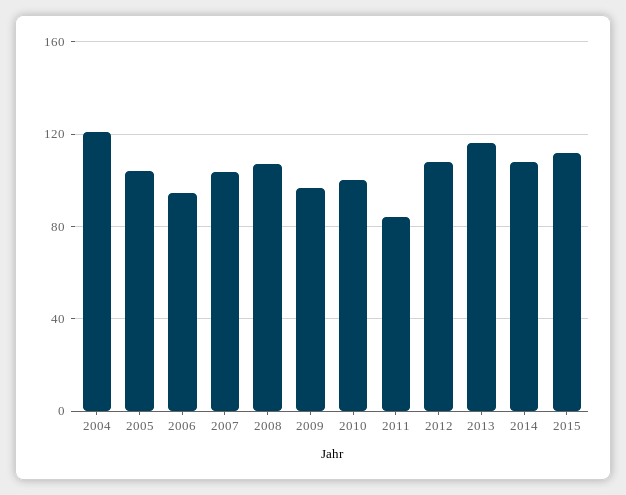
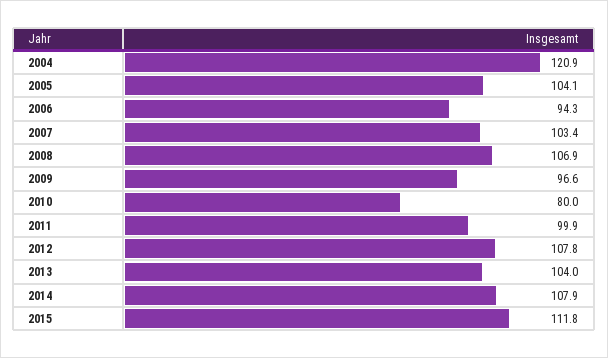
2010: 100 -> 80
2011: 85 -> 99.9
2013: 115 -> 104

